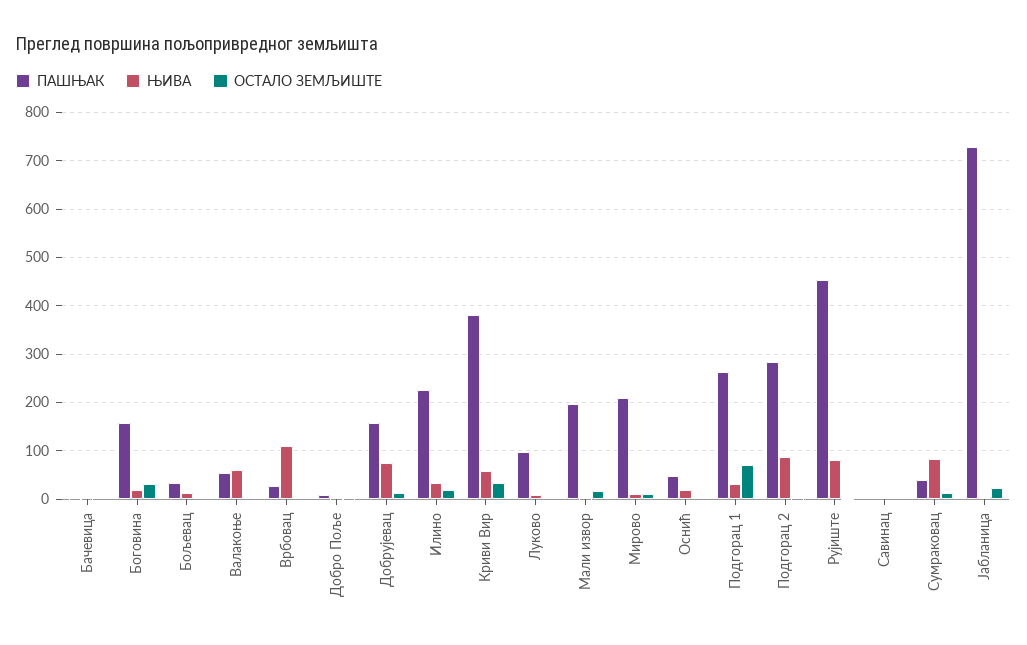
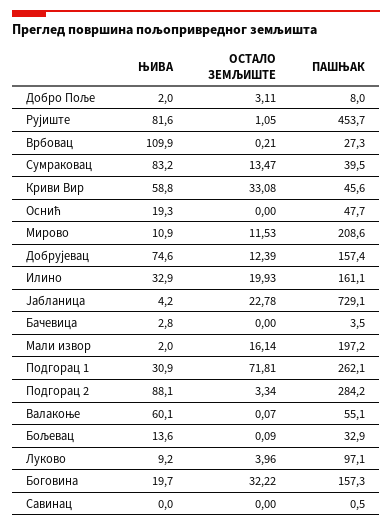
ПАШЊАК, Илино: 220 -> 161.1
ПАШЊАК, Криви Вир: 380 -> 45.6

